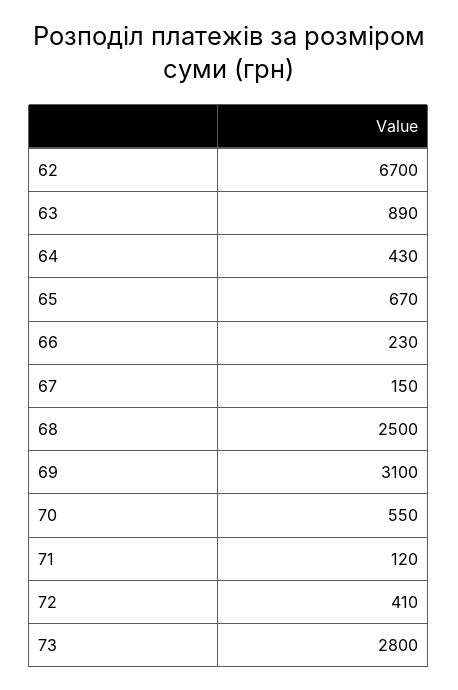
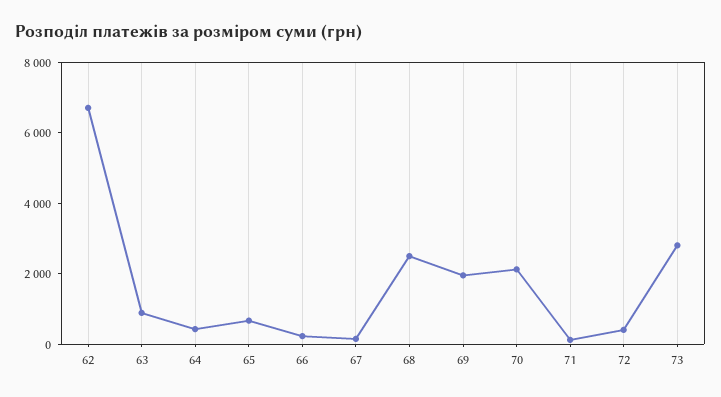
69: 3100 -> 2000
70: 550 -> 2000

